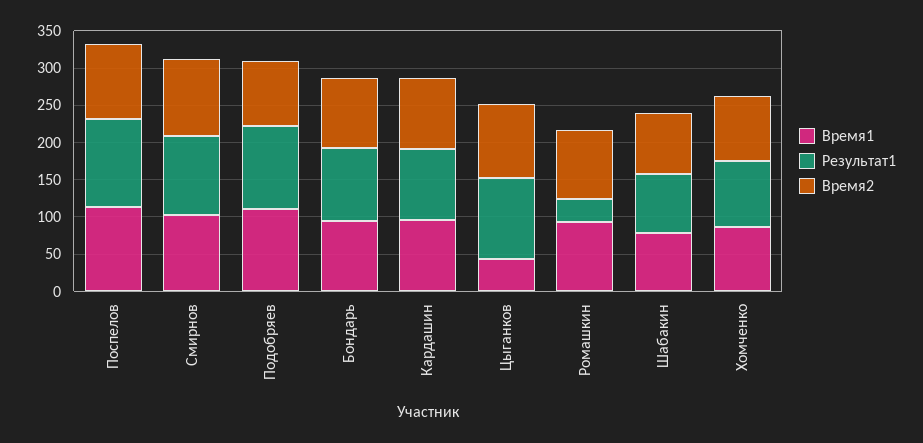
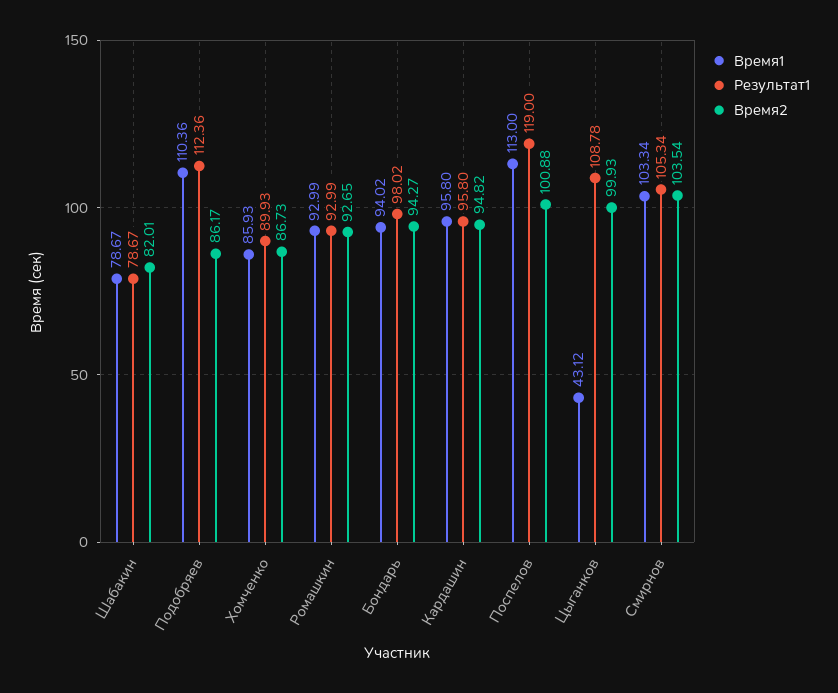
Результат1, Ромашкин: 25 -> 92.99

